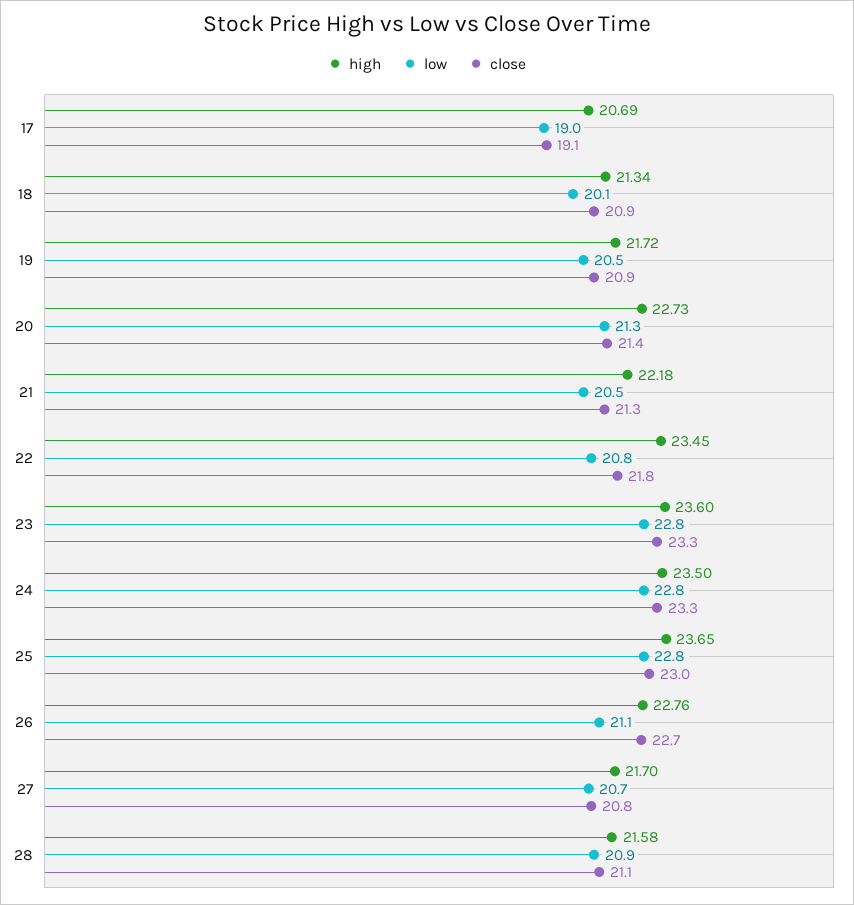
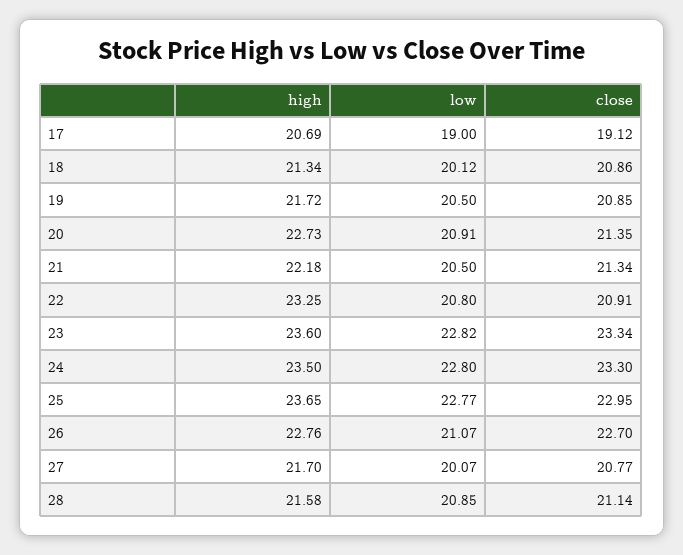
low, 20: 21.3 -> 20.91
high, 22: 23.45 -> 23.25
close, 22: 21.8 -> 20.91
low, 27: 20.7 -> 20.07

